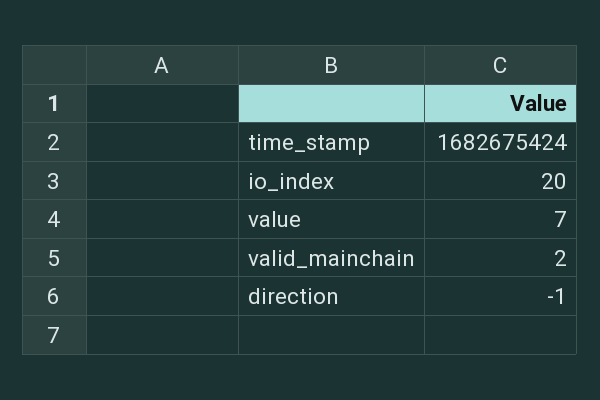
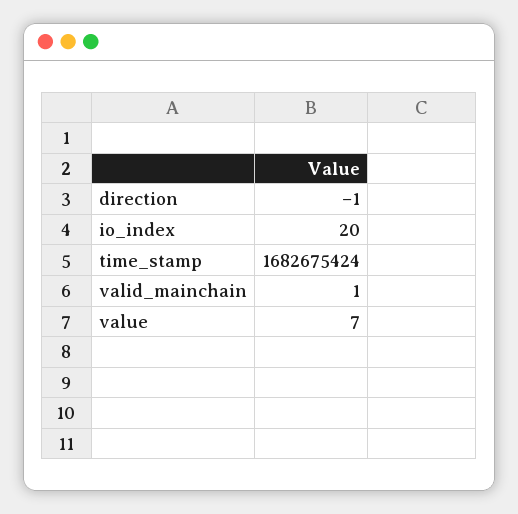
valid_mainchain: 2 -> 1

